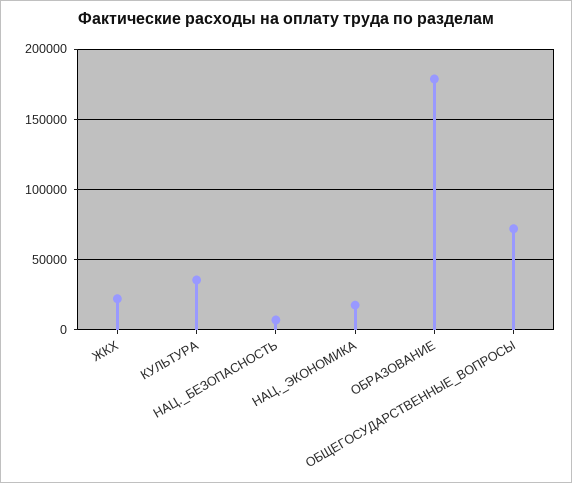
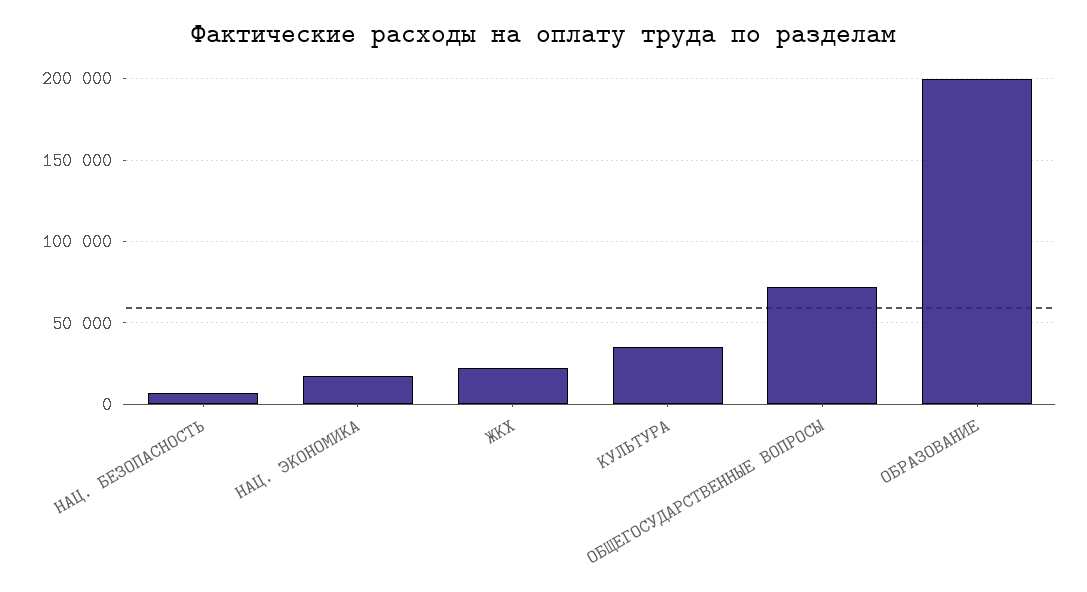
ОБРАЗОВАНИЕ: 180000 -> 200000

